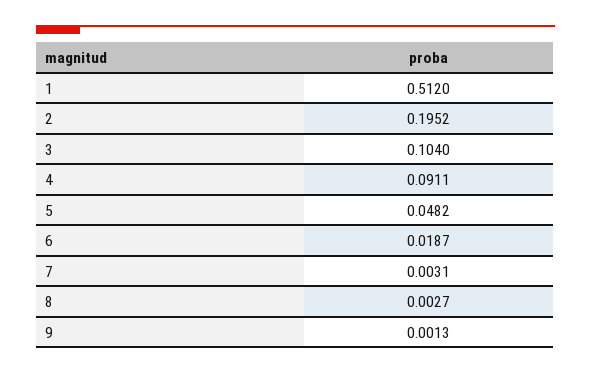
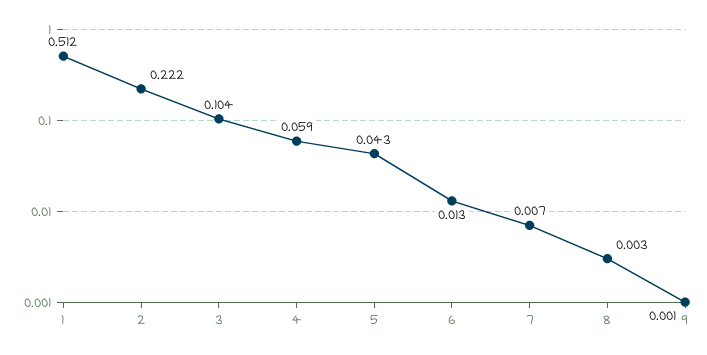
2: 0.1952 -> 0.222
4: 0.0911 -> 0.059
5: 0.0482 -> 0.043
6: 0.0187 -> 0.013
7: 0.0031 -> 0.007

